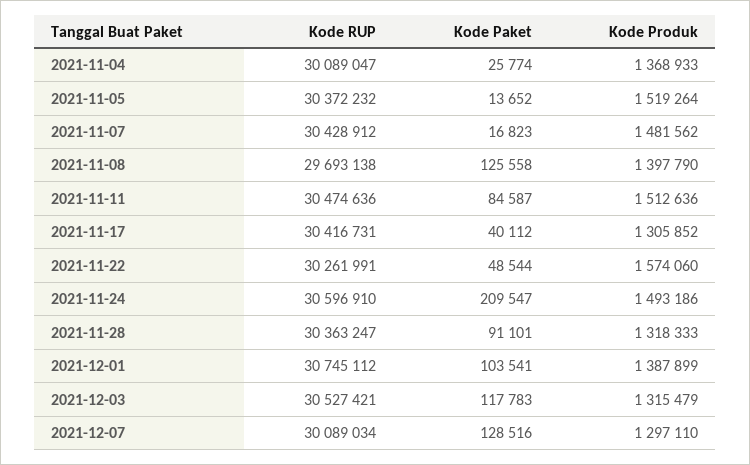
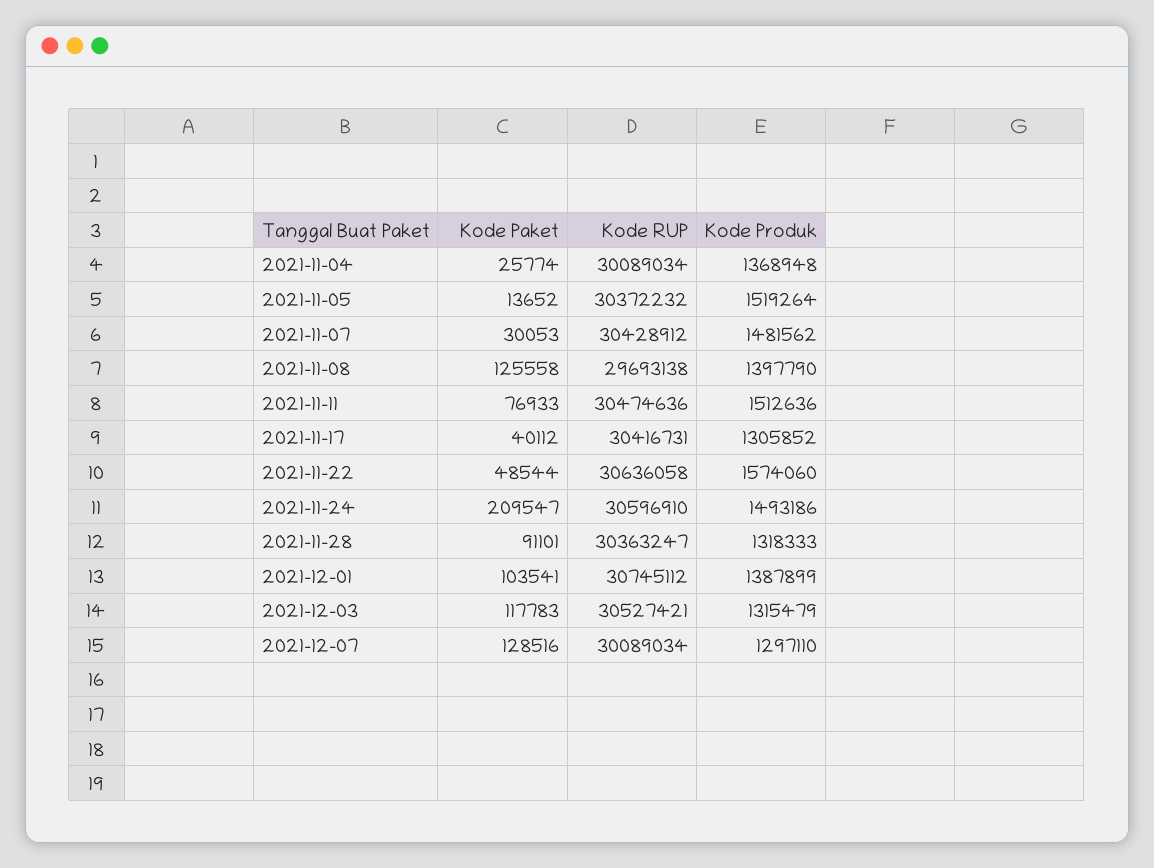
Kode RUP, 2021-11-04: 30089047 -> 30089034
Kode Produk, 2021-11-04: 1368933 -> 1368948
Kode Paket, 2021-11-07: 16823 -> 30053
Kode Paket, 2021-11-11: 84587 -> 76933
Kode RUP, 2021-11-22: 30261991 -> 30636058

